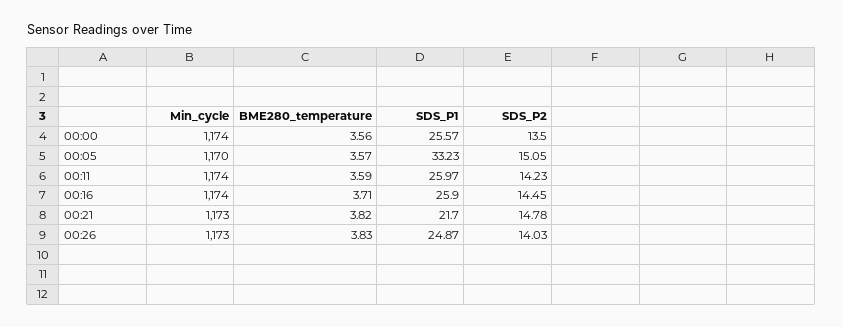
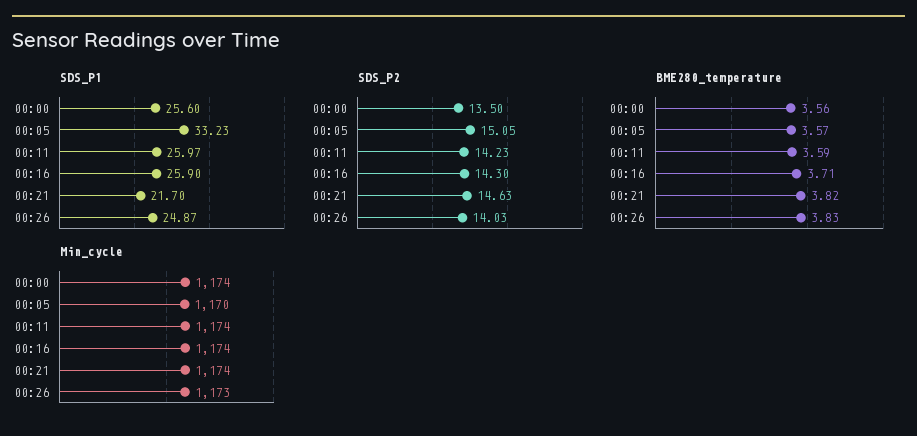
SDS_P1, 00:00: 25.57 -> 25.6
SDS_P2, 00:16: 14.45 -> 14.3
Min_cycle, 00:21: 1173 -> 1174
SDS_P2, 00:21: 14.78 -> 14.63

